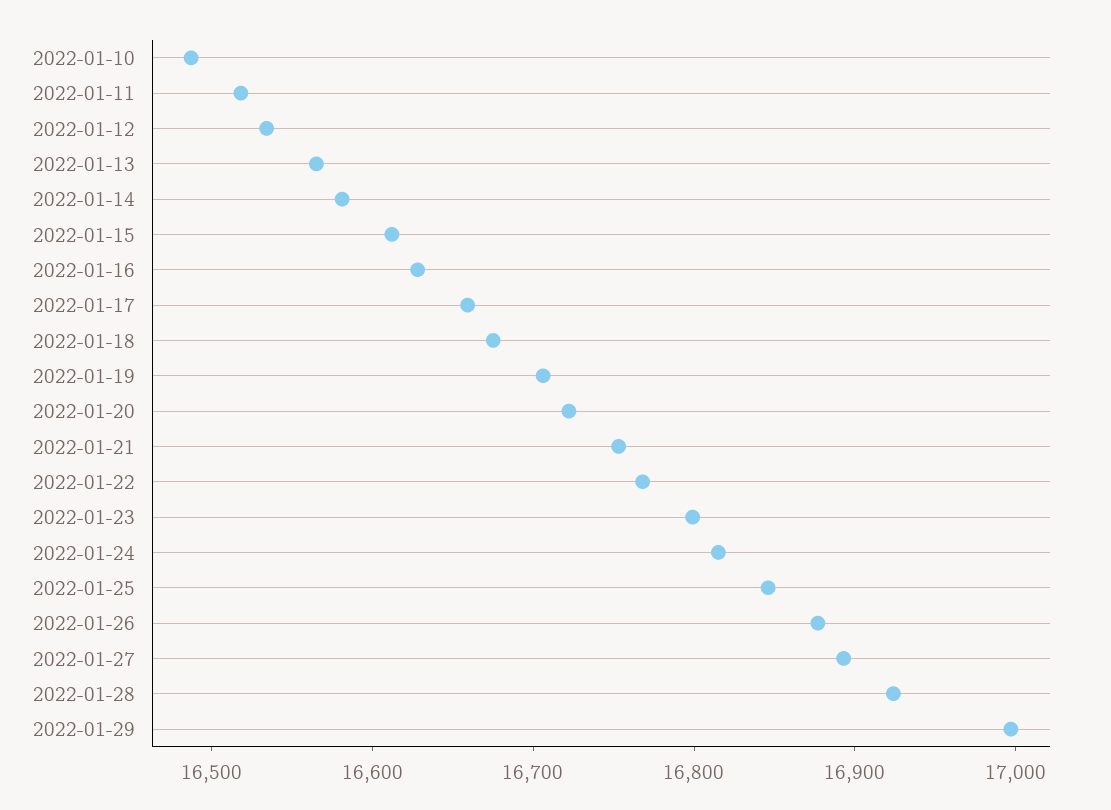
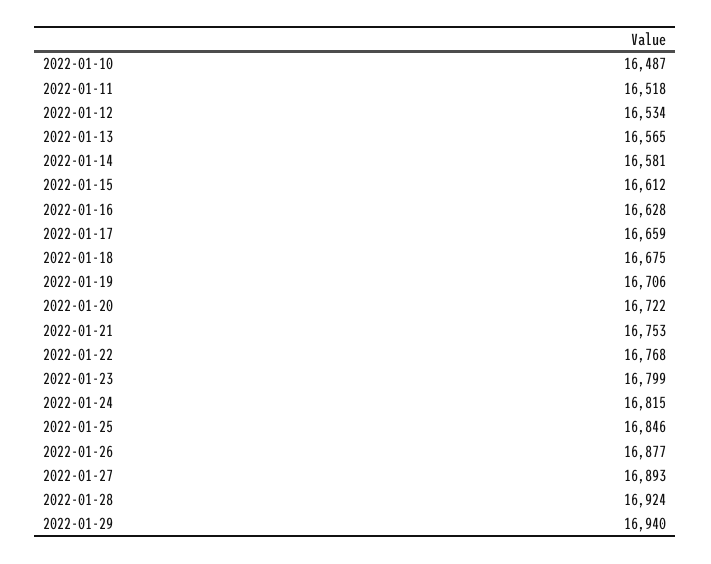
2022-01-29: 17000 -> 16940

